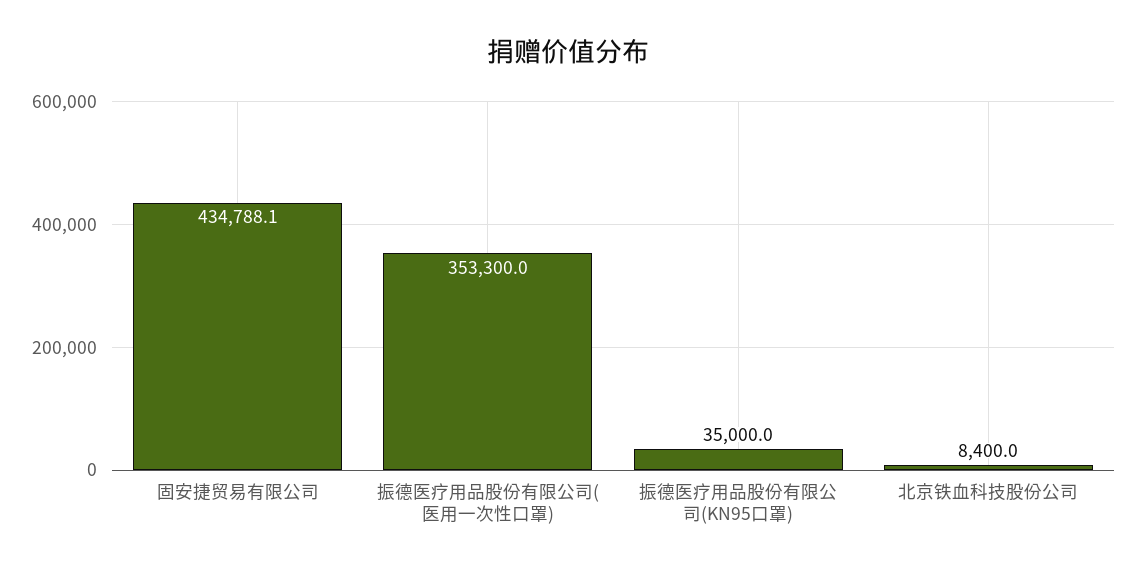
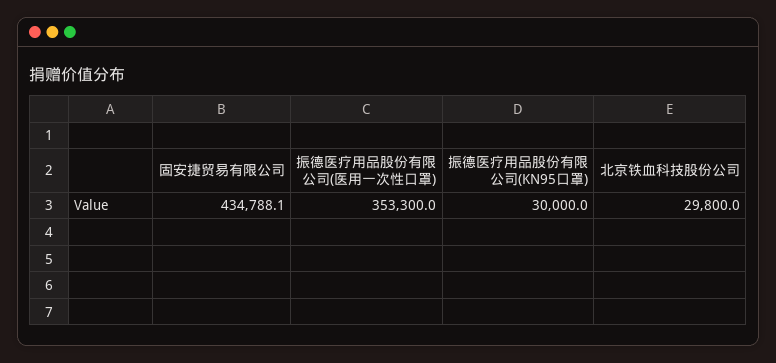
振德医疗用品股份有限公司(KN95口罩): 35000 -> 30000
北京铁血科技股份公司: 8400 -> 29800

